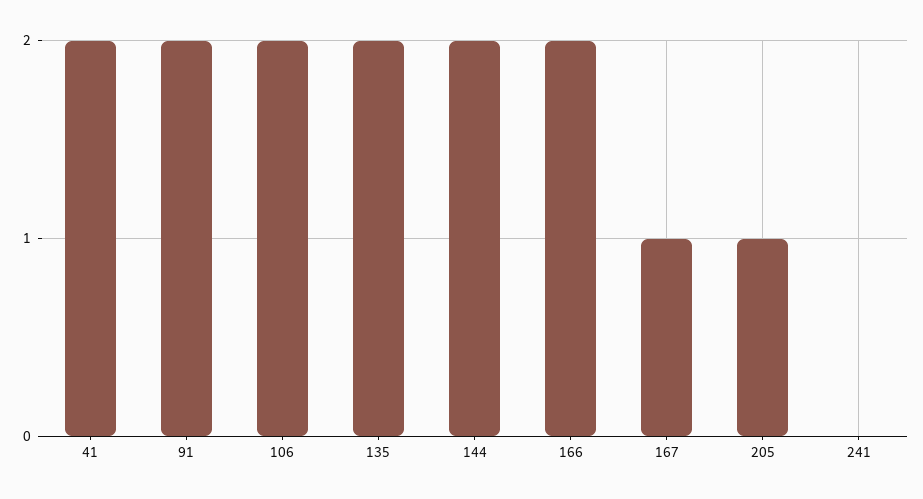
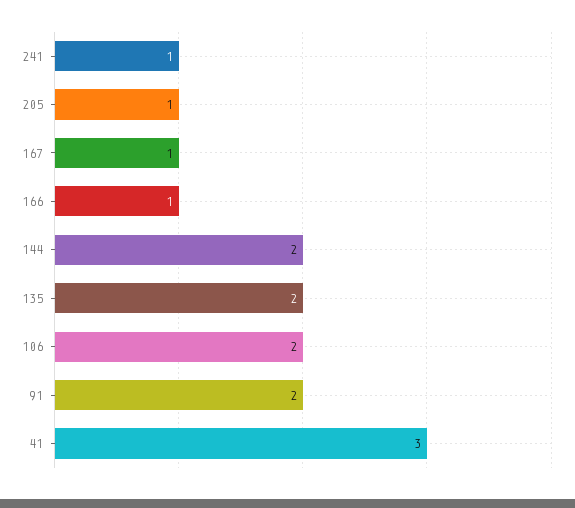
41: 2 -> 3
166: 2 -> 1
241: 0 -> 1

